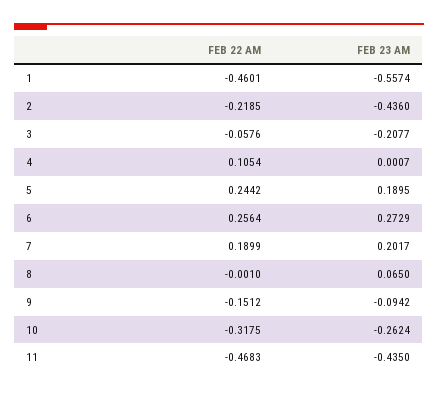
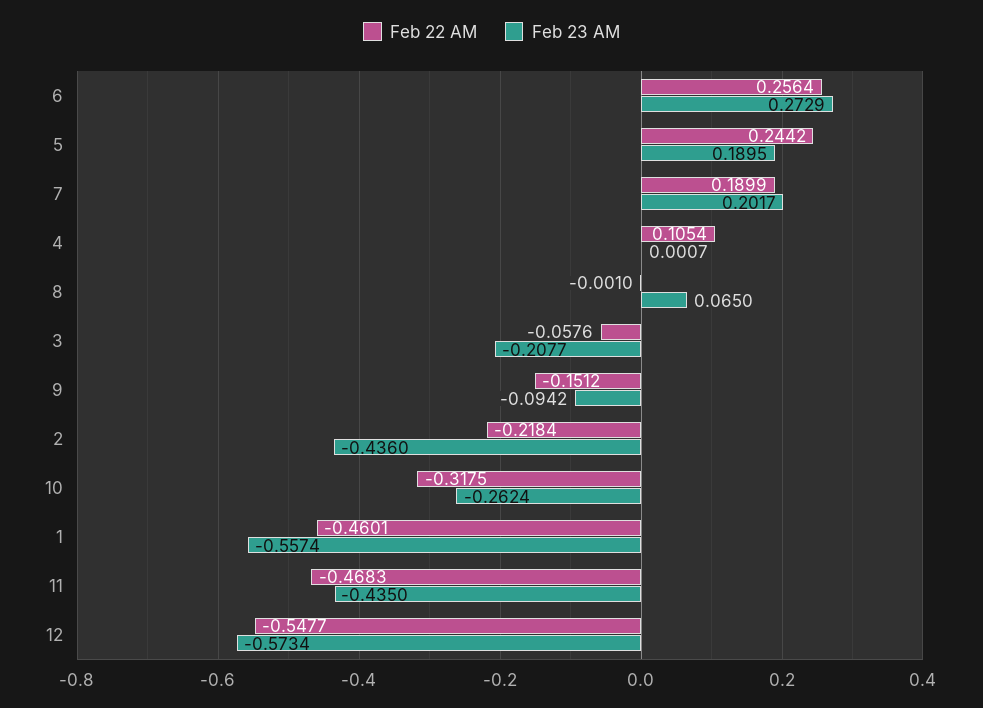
FEB 22 AM, 2: -0.2185 -> -0.2184
FEB 22 AM, 12: none -> -0.5477
FEB 23 AM, 12: none -> -0.5734

